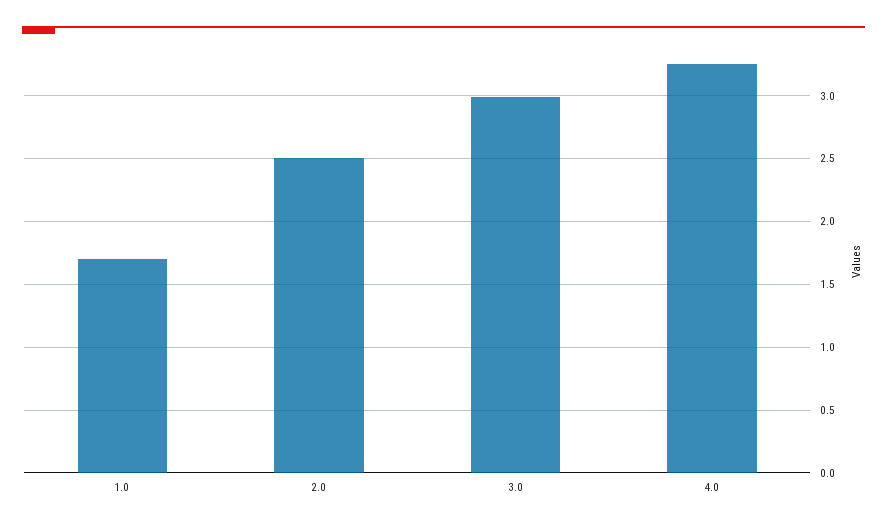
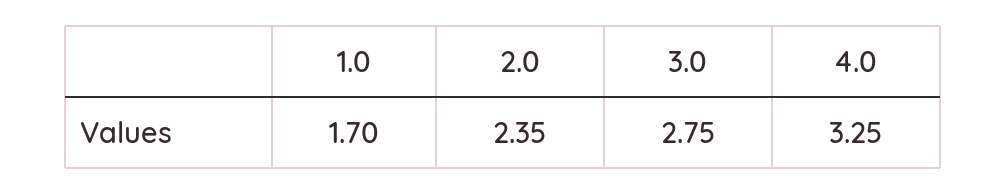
2.0: 2.5 -> 2.35
3.0: 3 -> 2.75

